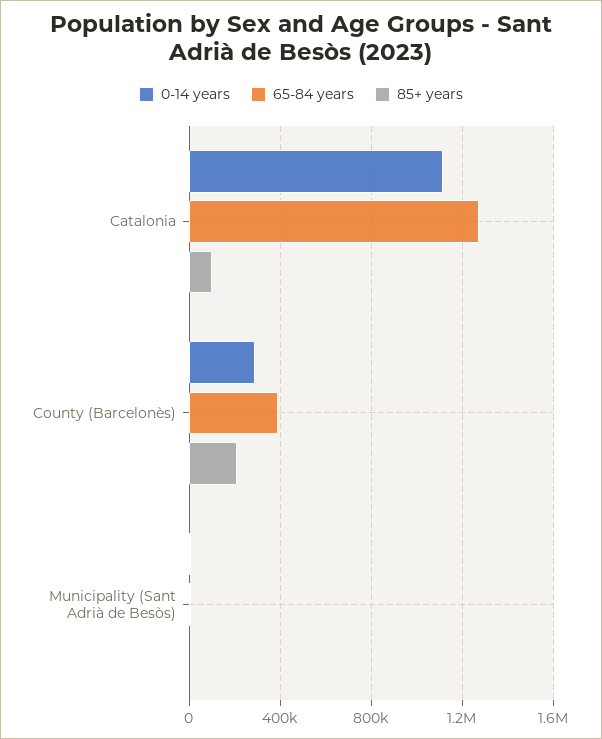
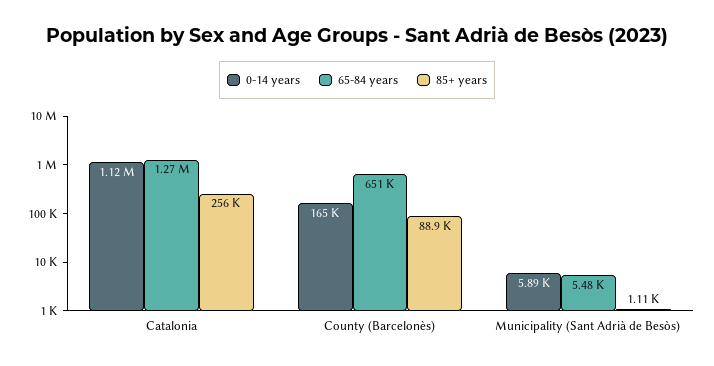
85+ years, Catalonia: 100000 -> 256000
0-14 years, County (Barcelonès): 300000 -> 165000
65-84 years, County (Barcelonès): 400000 -> 651000
85+ years, County (Barcelonès): 200000 -> 88900

